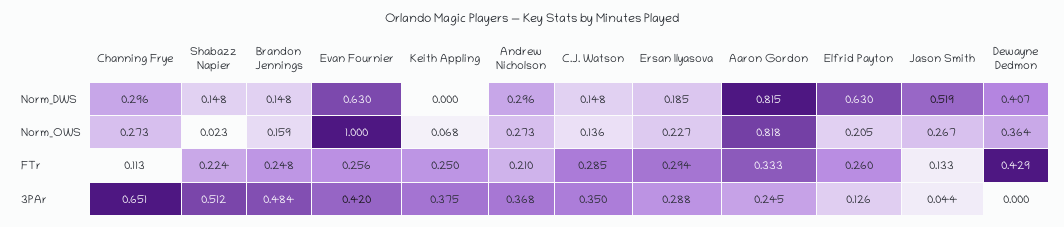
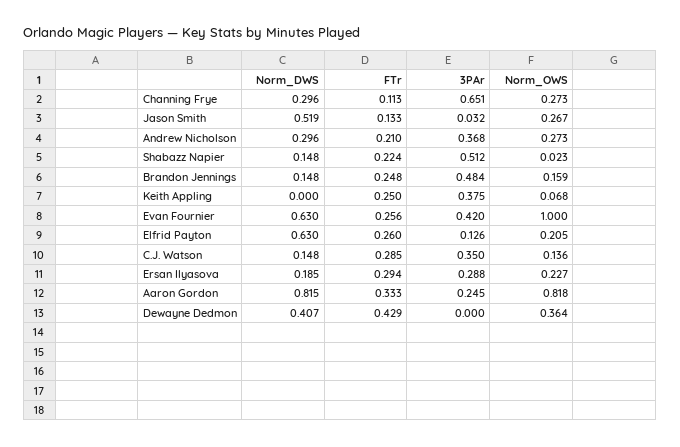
Jason Smith, 3PAr: 0.044 -> 0.032

